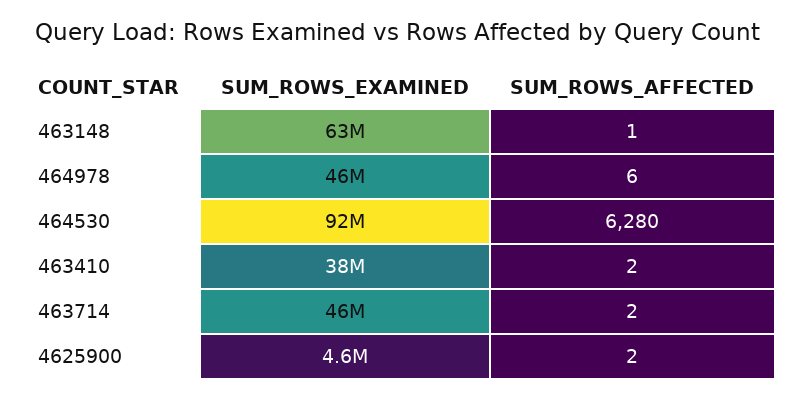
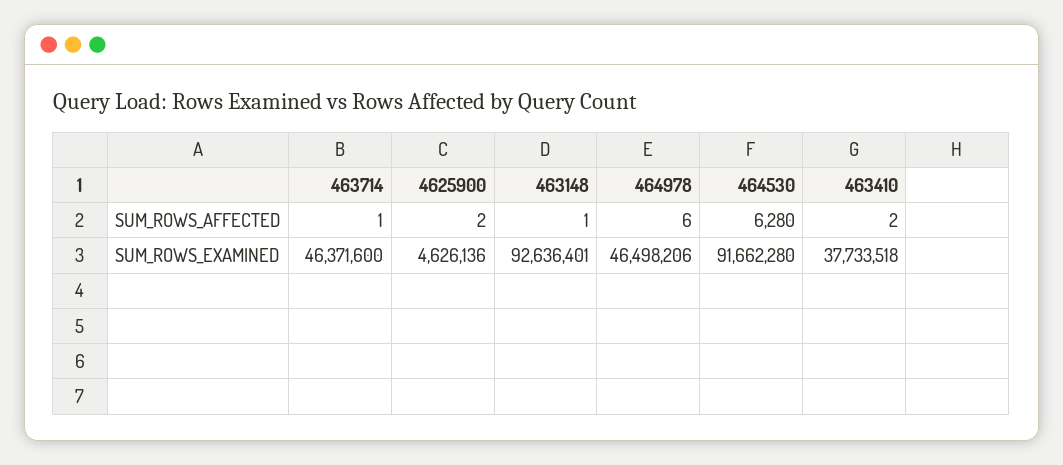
SUM_ROWS_EXAMINED, 463148: 63000000 -> 92636401
SUM_ROWS_AFFECTED, 463714: 2 -> 1

